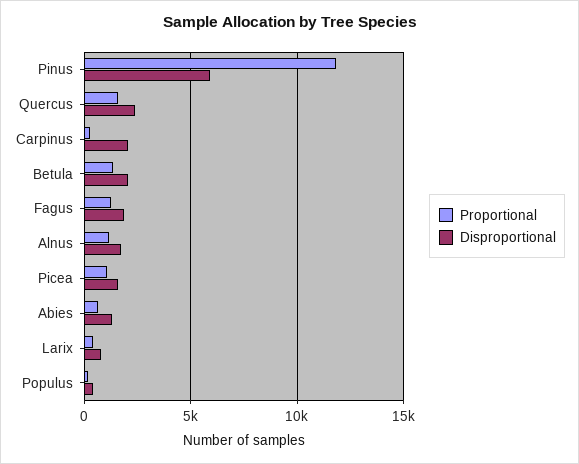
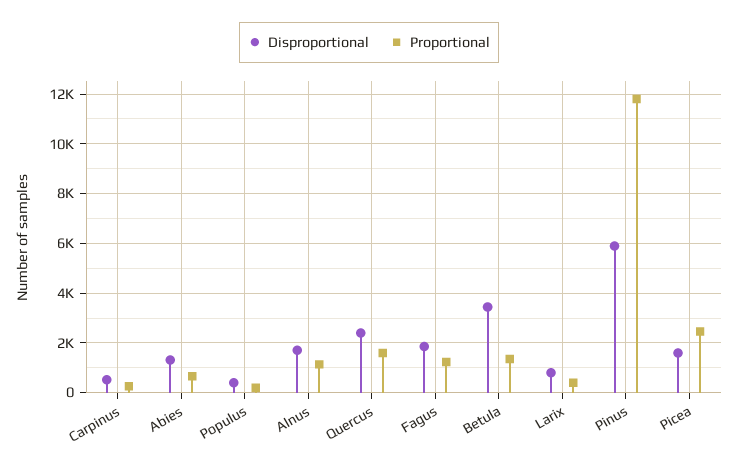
Disproportional, Carpinus: 2000 -> 500
Disproportional, Betula: 2000 -> 3500
Proportional, Picea: 1000 -> 2500

